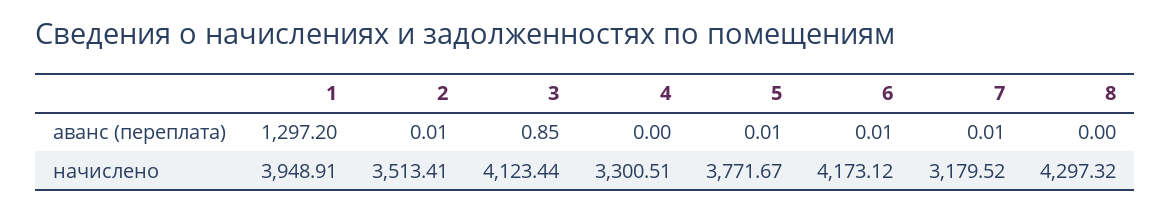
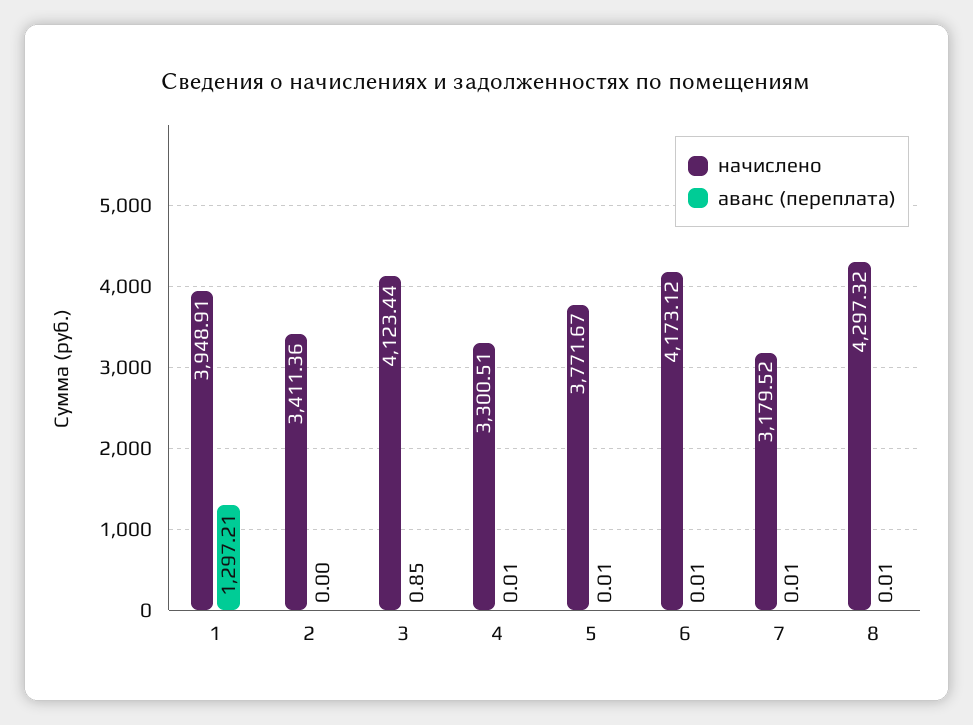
аванс (переплата), 1: 1297.2 -> 1297.21
аванс (переплата), 2: 0.01 -> 0
аванс (переплата), 4: 0 -> 0.01
аванс (переплата), 8: 0 -> 0.01
начислено, 2: 3513.41 -> 3411.36

